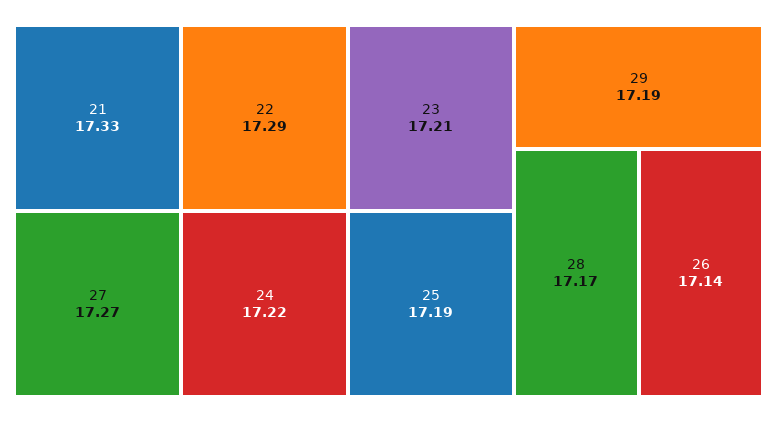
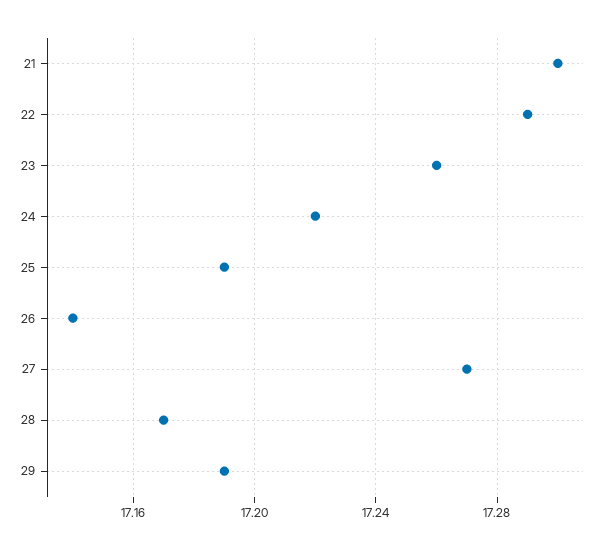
21: 17.33 -> 17.3
23: 17.21 -> 17.26

